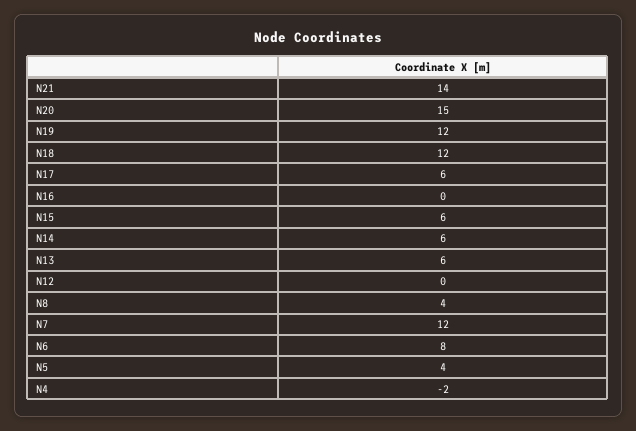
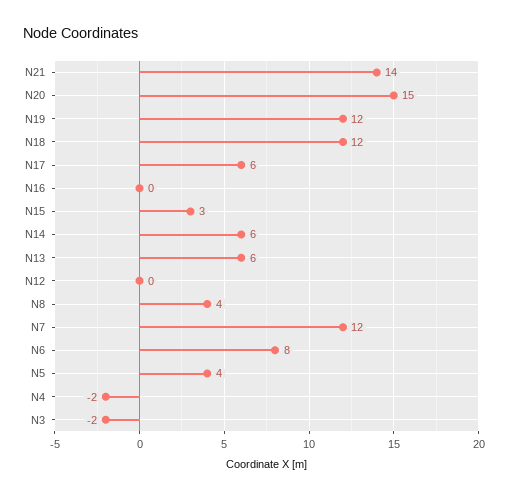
N15: 6 -> 3
N3: none -> -2

